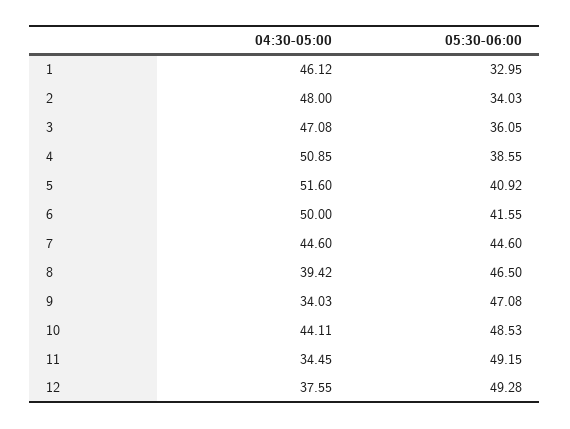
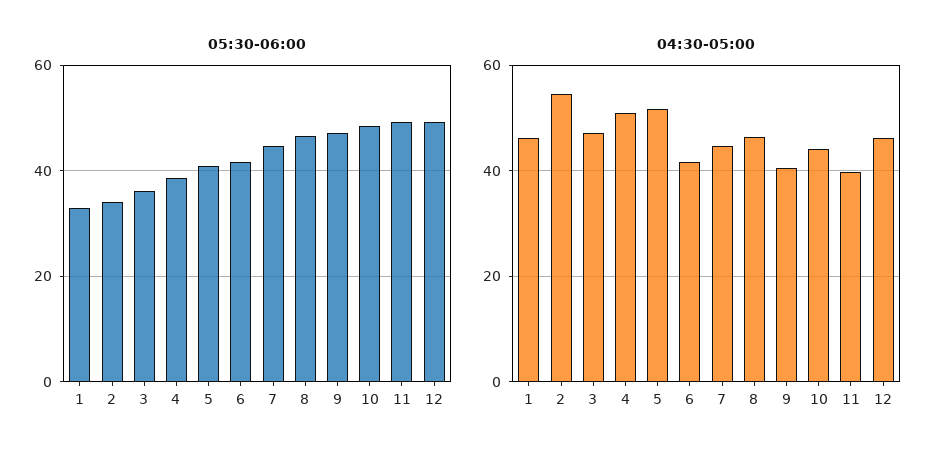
04:30-05:00, 2: 48 -> 54
04:30-05:00, 6: 50 -> 42
04:30-05:00, 8: 39.42 -> 46
04:30-05:00, 9: 34.03 -> 40
04:30-05:00, 11: 34.45 -> 40
04:30-05:00, 12: 37.55 -> 46

